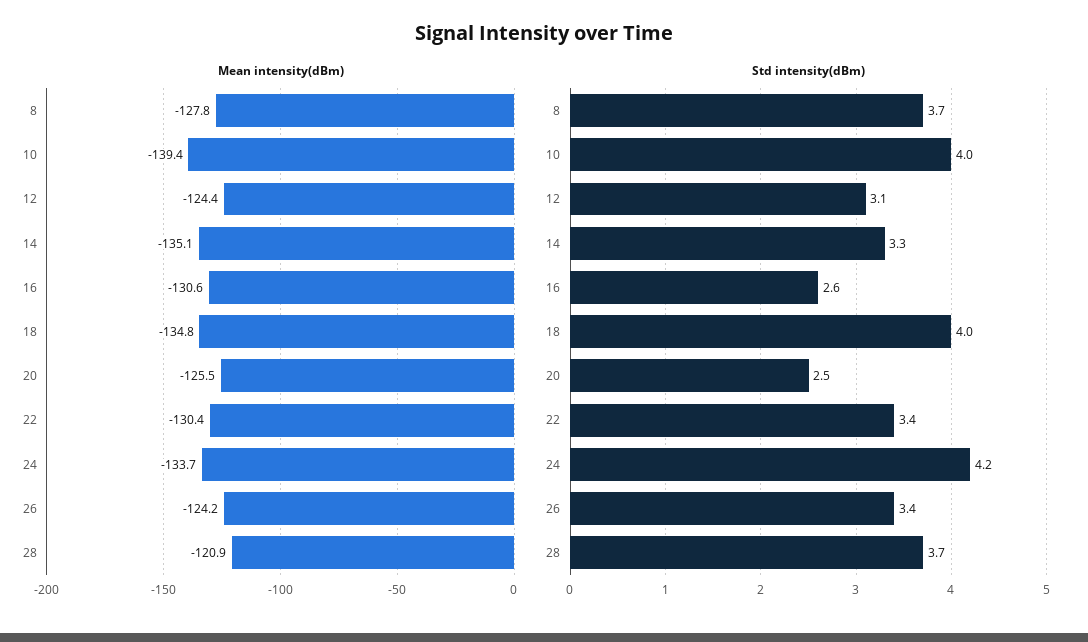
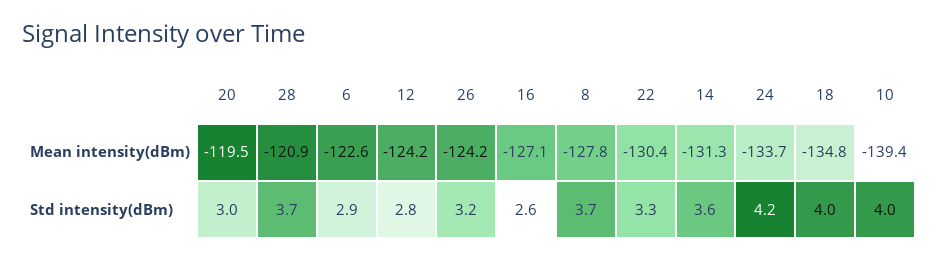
Mean intensity(dBm), 12: -124.4 -> -124.2
Mean intensity(dBm), 14: -135.1 -> -131.3
Mean intensity(dBm), 16: -130.6 -> -127.1
Mean intensity(dBm), 20: -125.5 -> -119.5
Std intensity(dBm), 12: 3.1 -> 2.8
Std intensity(dBm), 14: 3.3 -> 3.6
Std intensity(dBm), 20: 2.5 -> 3
Std intensity(dBm), 22: 3.4 -> 3.3
Std intensity(dBm), 26: 3.4 -> 3.2
Mean intensity(dBm), 6: none -> -122.6
Std intensity(dBm), 6: none -> 2.9

